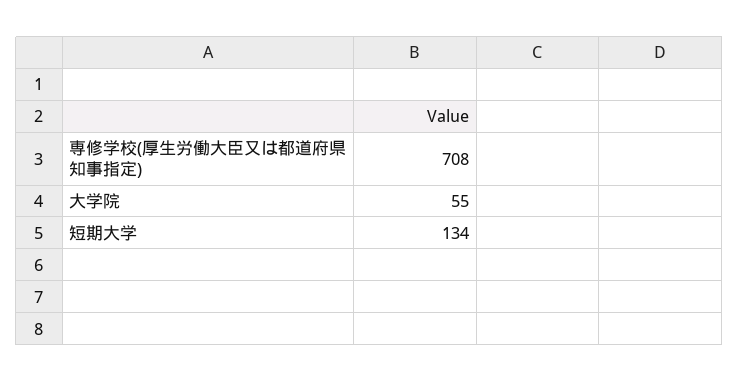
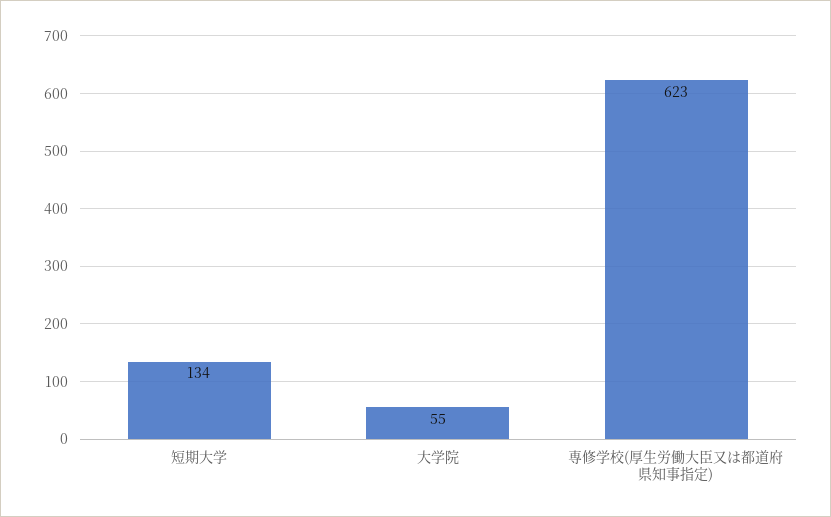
専修学校(厚生労働大臣又は都道府県知事指定): 708 -> 623

